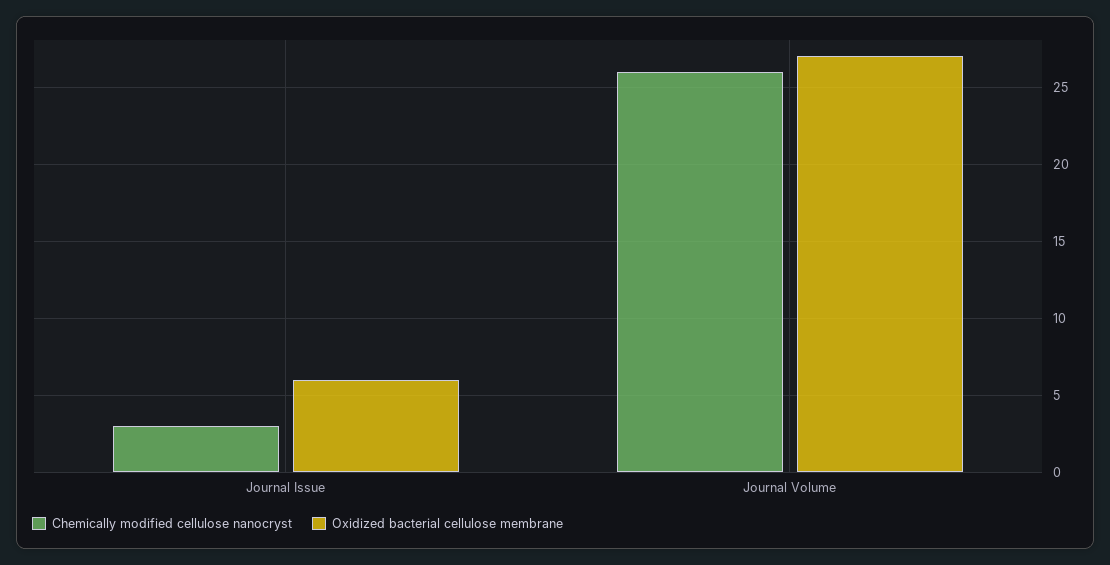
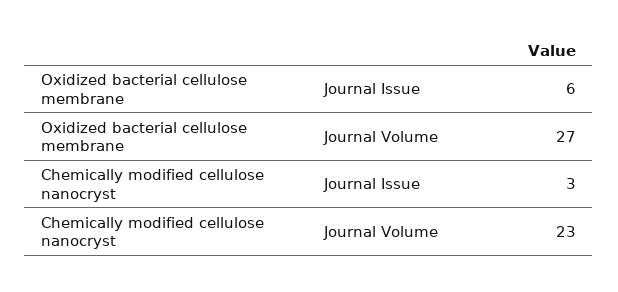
Chemically modified cellulose nanocryst, Journal Volume: 26 -> 23

